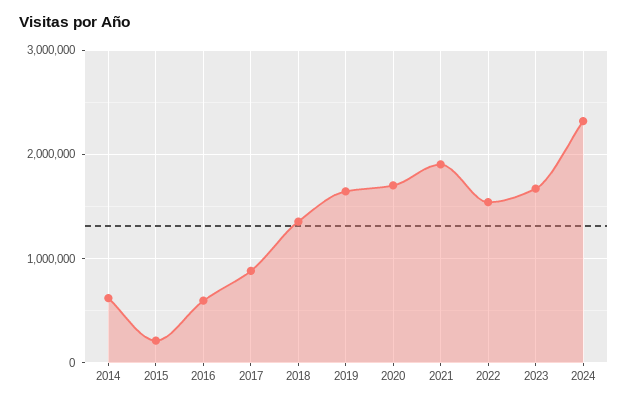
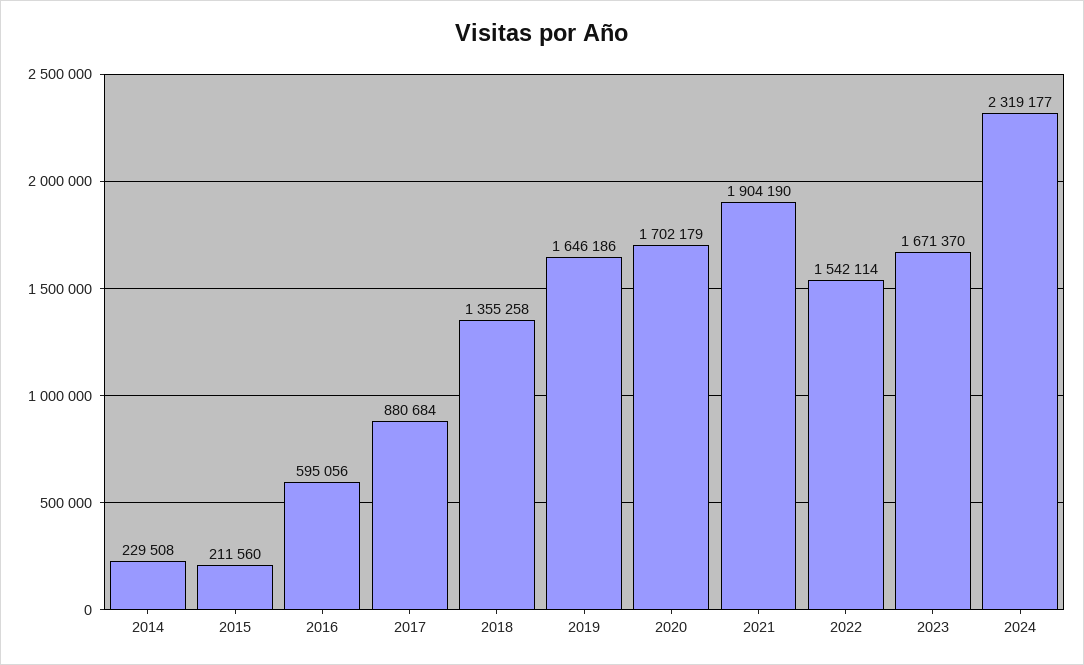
2014: 600000 -> 229508

